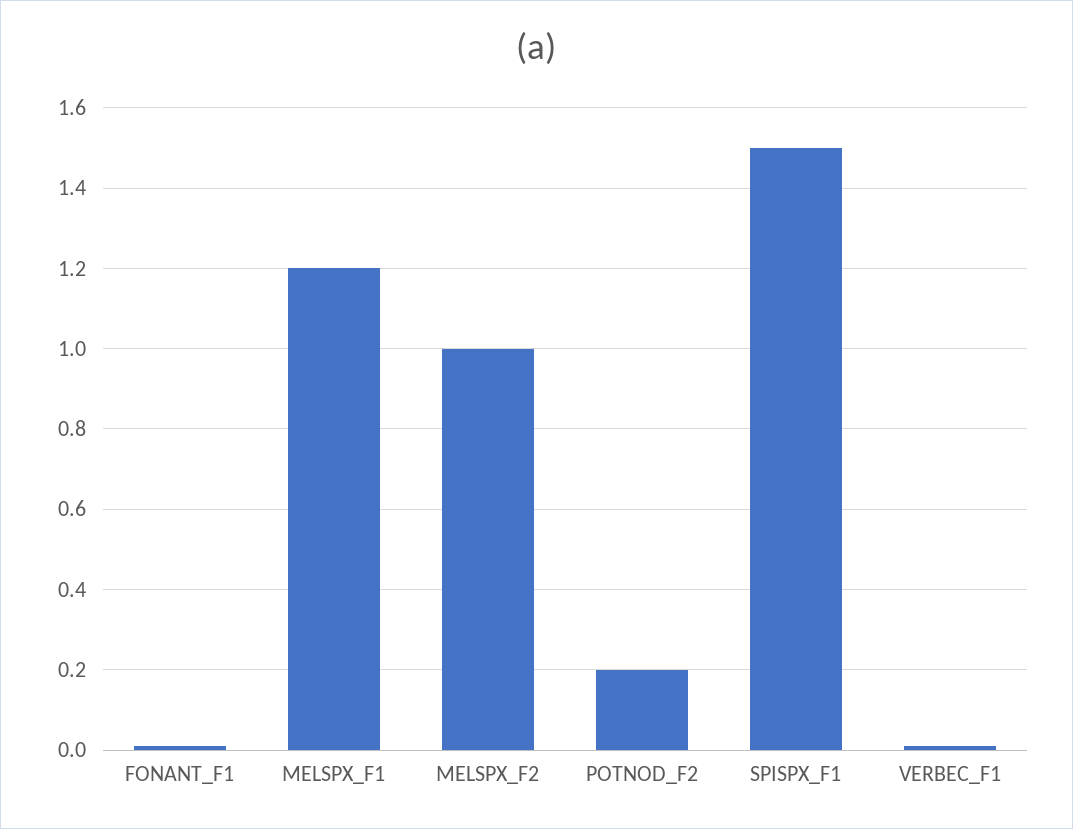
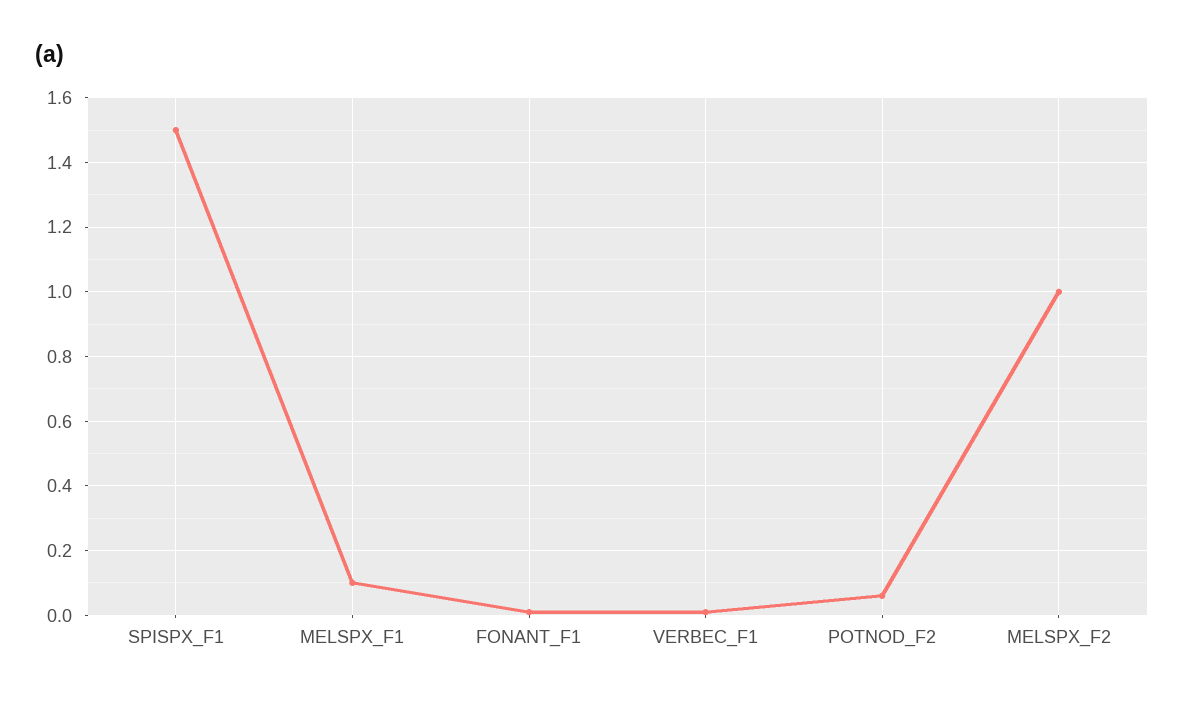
MELSPX_F1: 1.2 -> 0.1
POTNOD_F2: 0.2 -> 0.05

